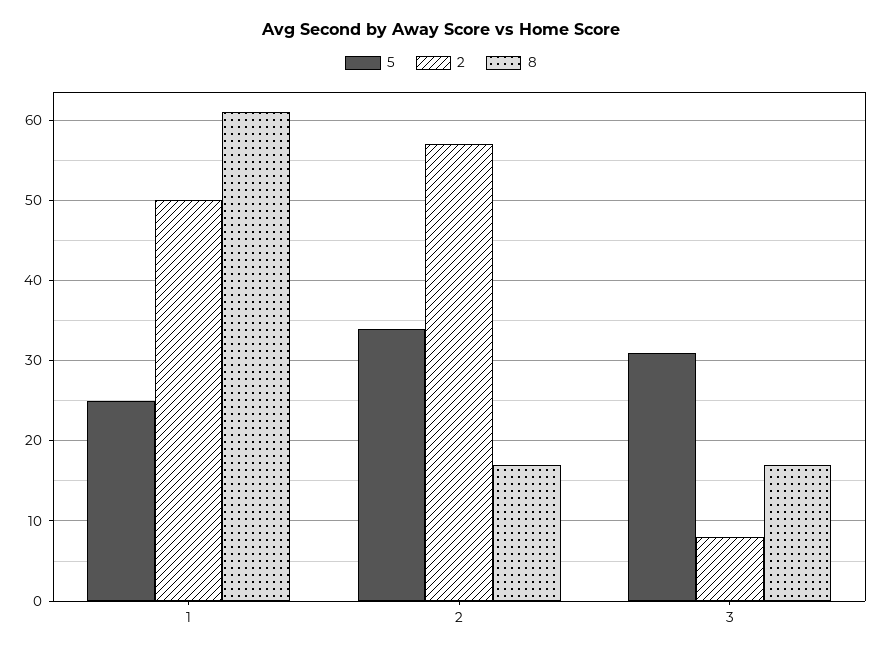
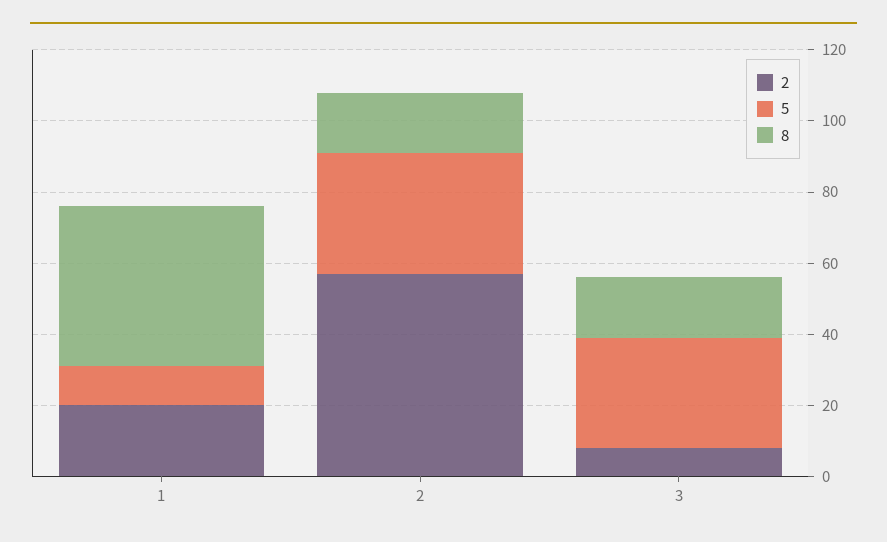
5, 1: 25 -> 10
2, 1: 50 -> 20
8, 1: 61 -> 45

